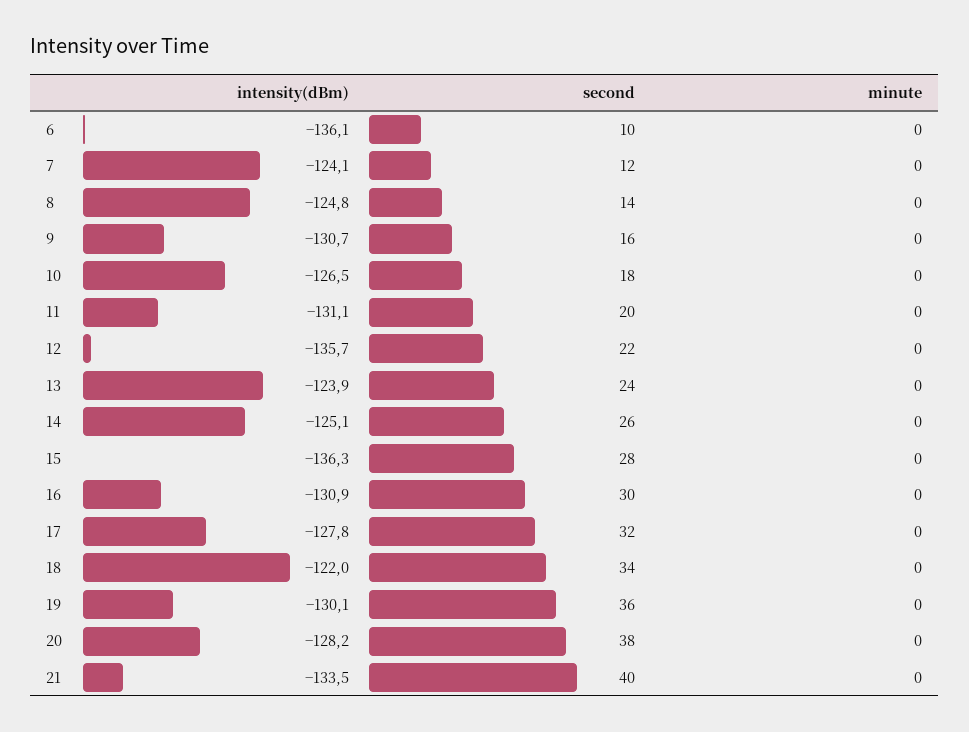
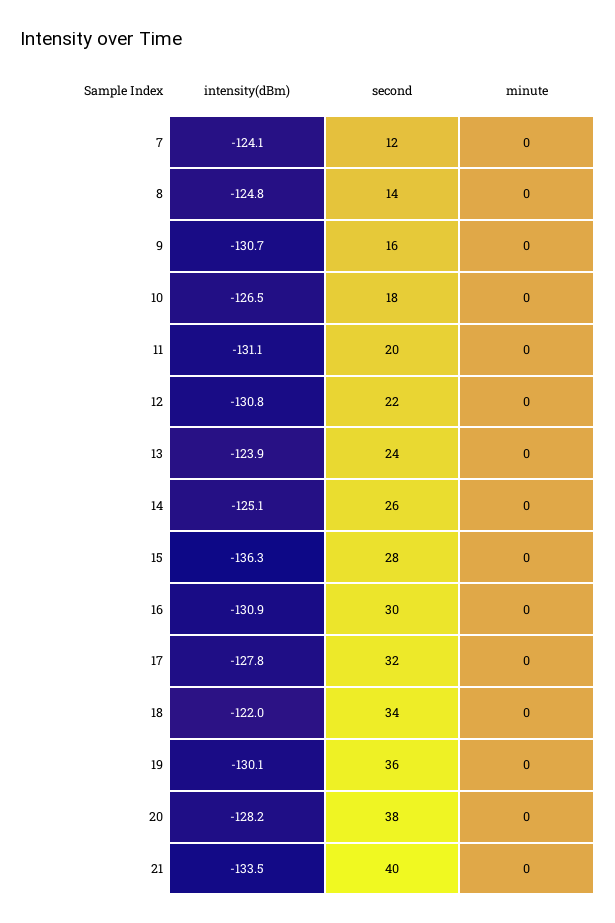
intensity(dBm), 6: -136.1 -> none
second, 6: 10 -> none
minute, 6: 0 -> none
intensity(dBm), 12: -135.7 -> -130.8

